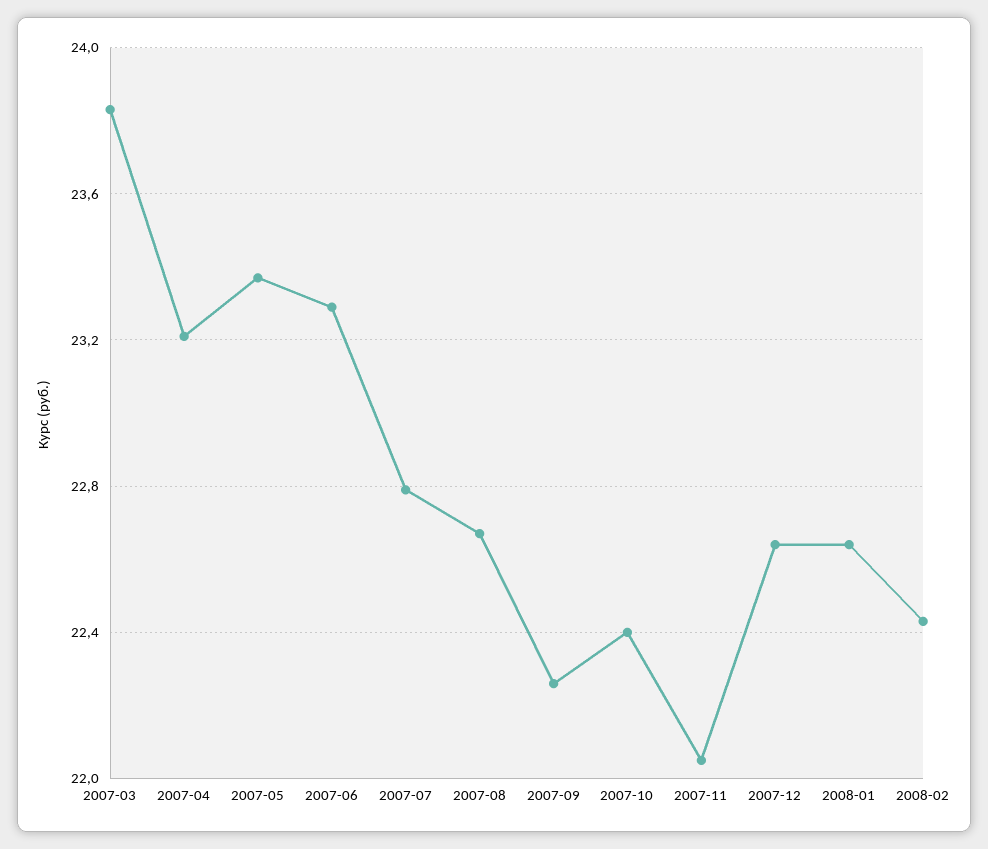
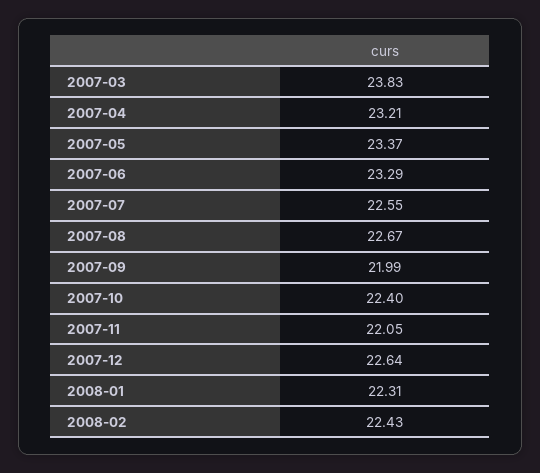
2007-07: 22.8 -> 22.55
2007-09: 22.25 -> 21.99
2008-01: 22.65 -> 22.31

